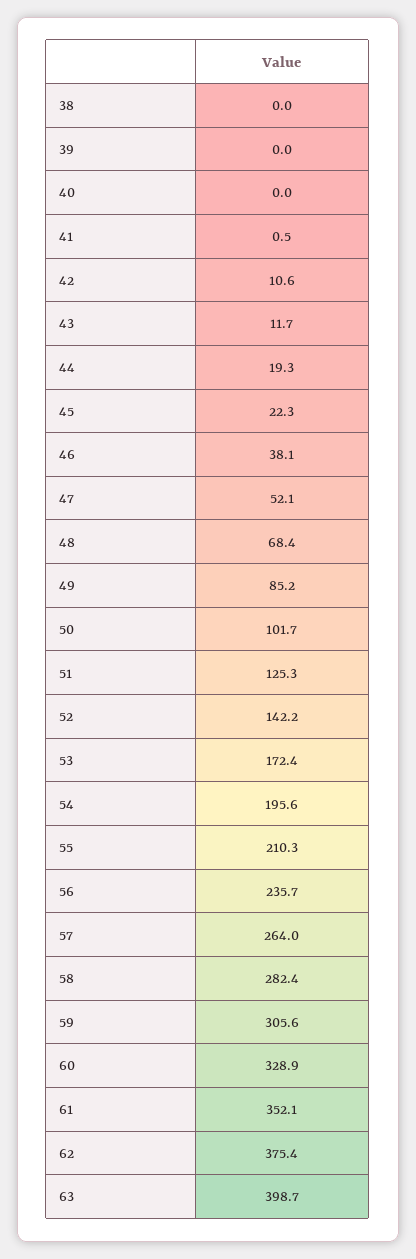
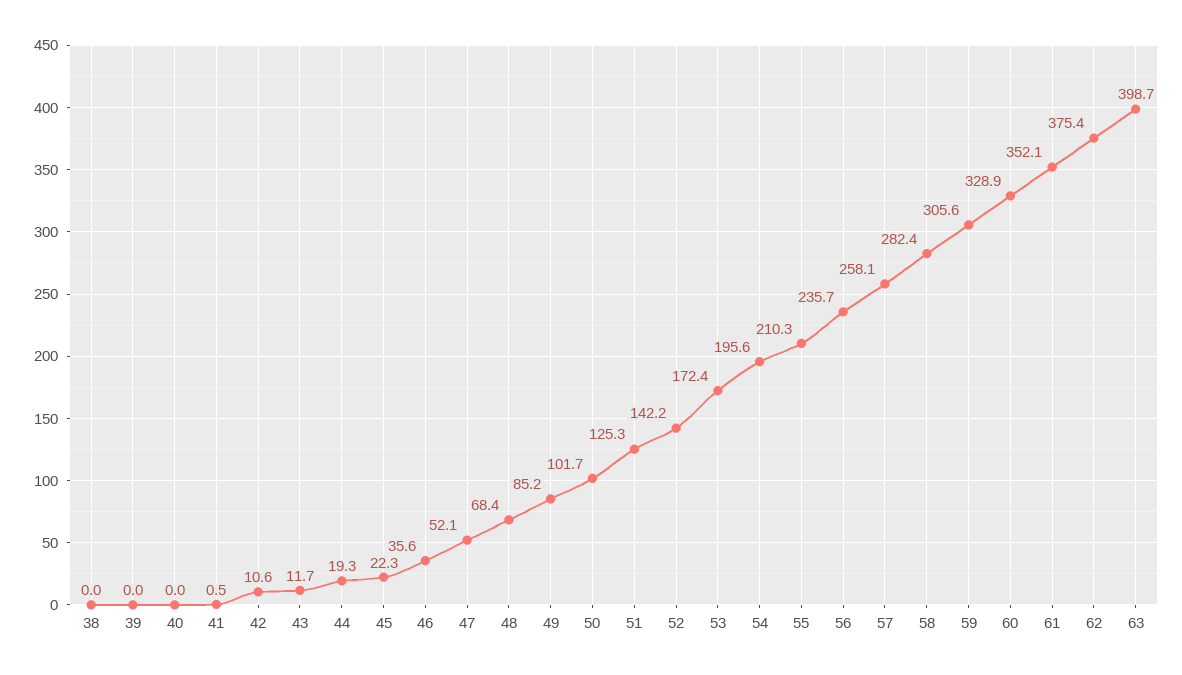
46: 38.1 -> 35.6
57: 264 -> 258.1

